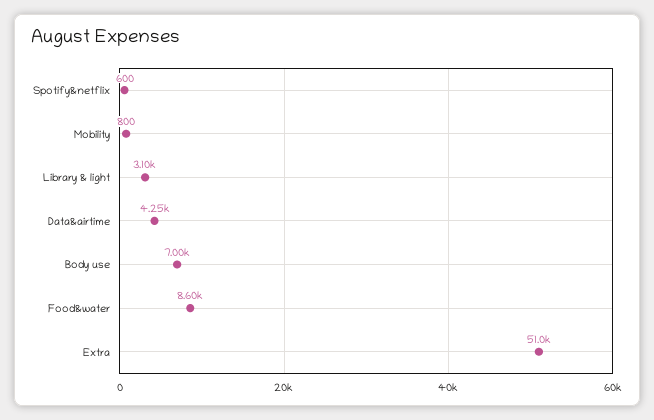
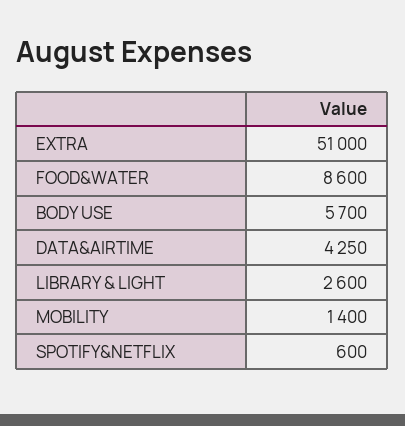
Mobility: 800 -> 1400
Library & light: 3100 -> 2600
Body use: 7000 -> 5700

